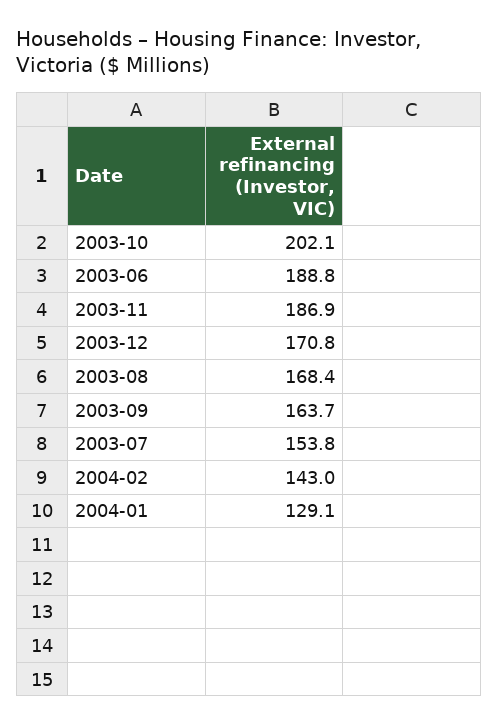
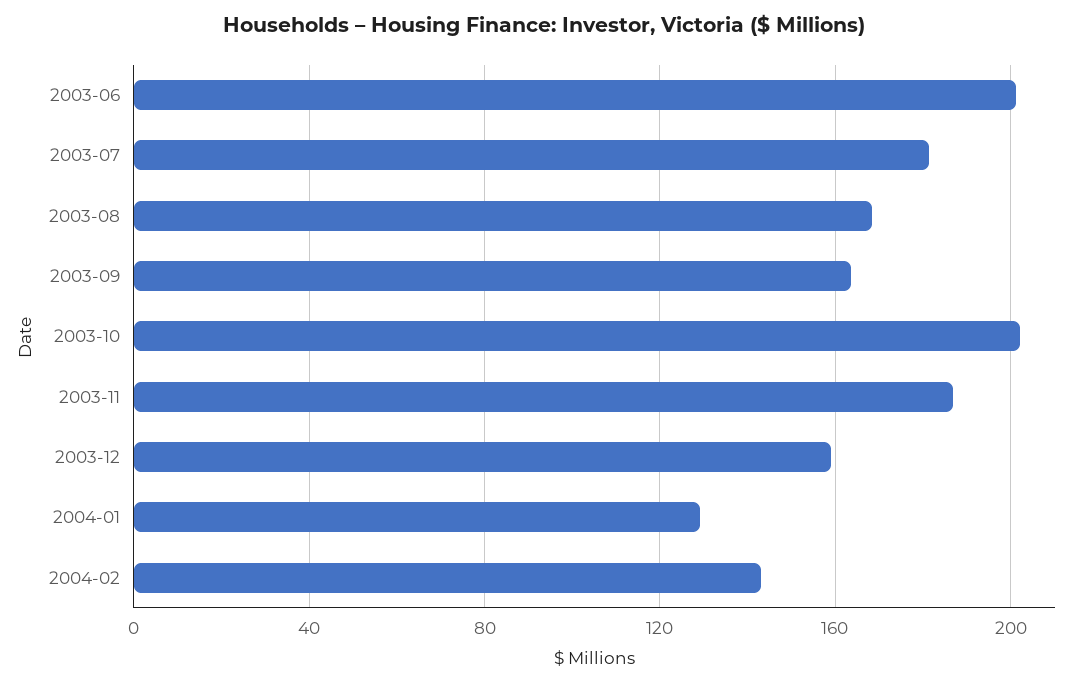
2003-06: 188.8 -> 200
2003-12: 170.8 -> 160
2003-07: 153.8 -> 180

